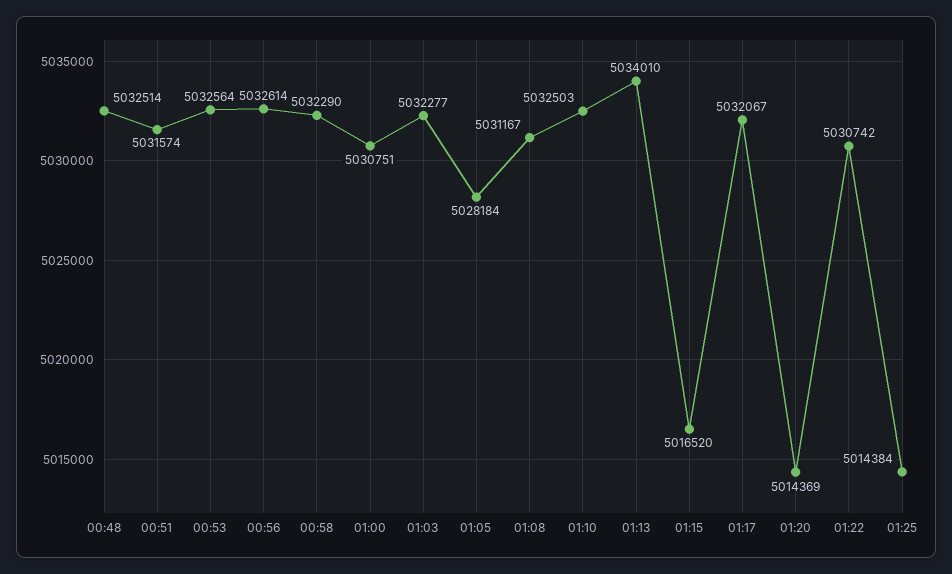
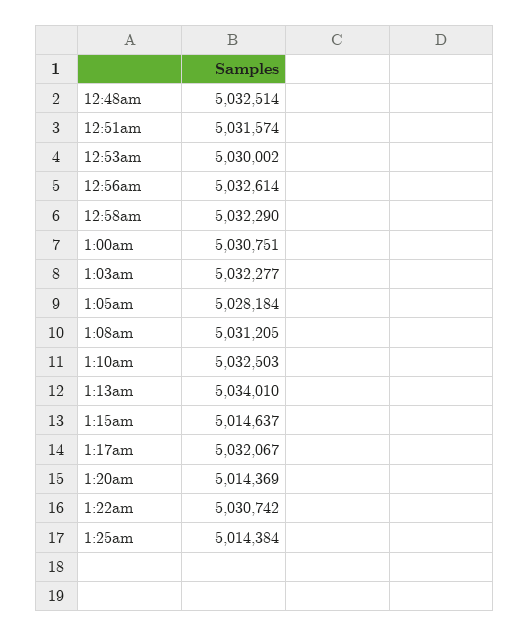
00:53: 5032564 -> 5030002
01:08: 5031167 -> 5031205
01:15: 5016520 -> 5014637

